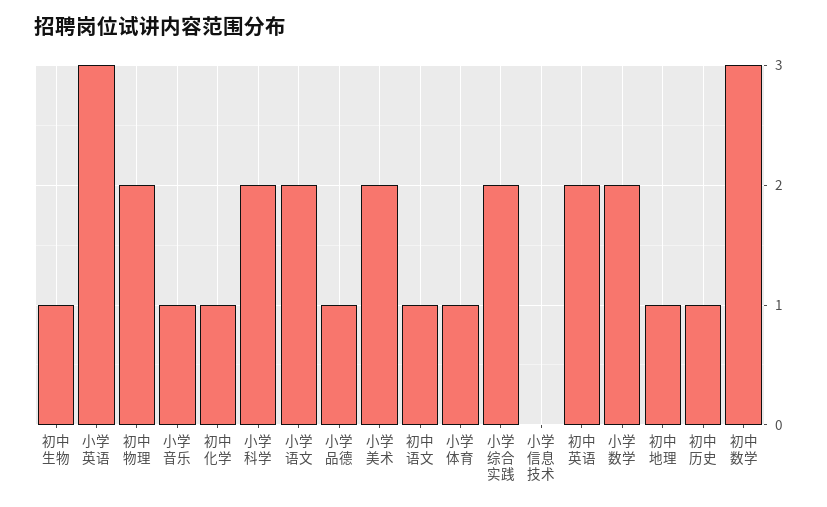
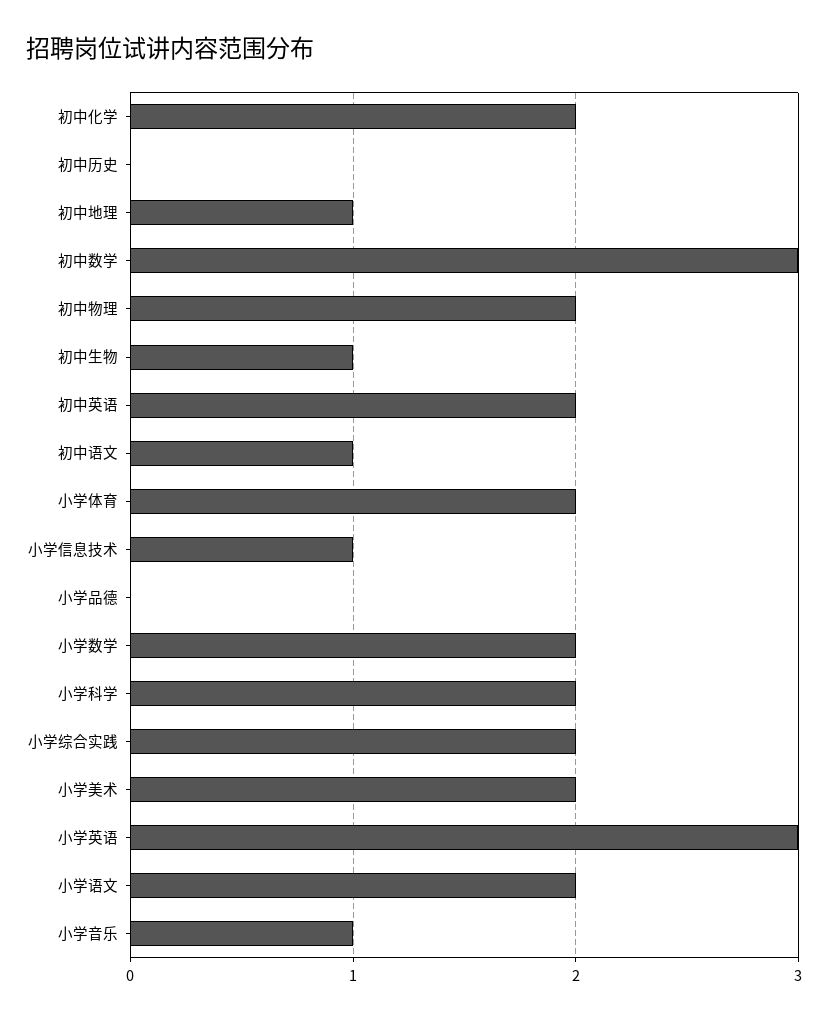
初中化学: 1 -> 2
小学品德: 1 -> 0
小学体育: 1 -> 2
小学信息技术: 0 -> 1
初中历史: 1 -> 0

